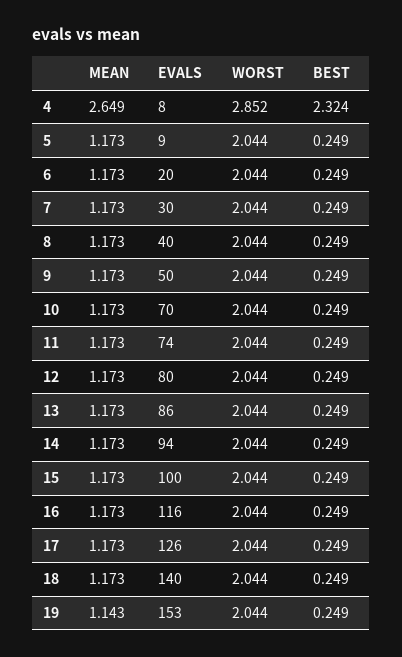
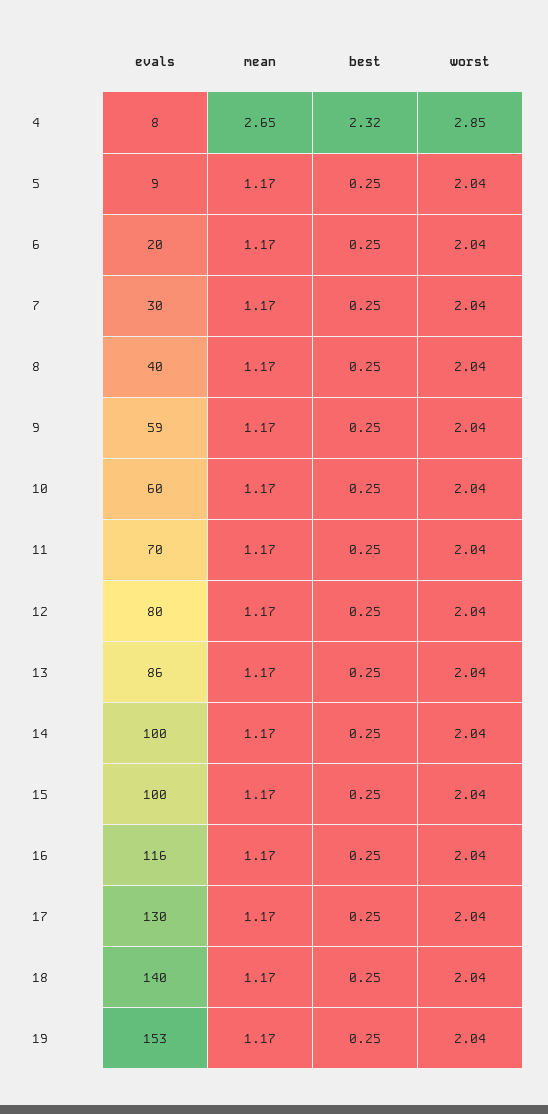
EVALS, 9: 50 -> 59
EVALS, 10: 70 -> 60
EVALS, 11: 74 -> 70
EVALS, 14: 94 -> 100
EVALS, 17: 126 -> 130
MEAN, 19: 1.143 -> 1.17

